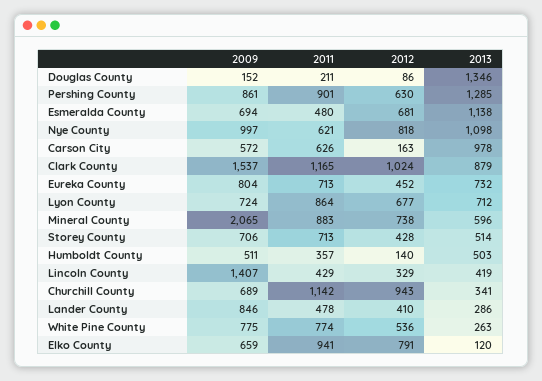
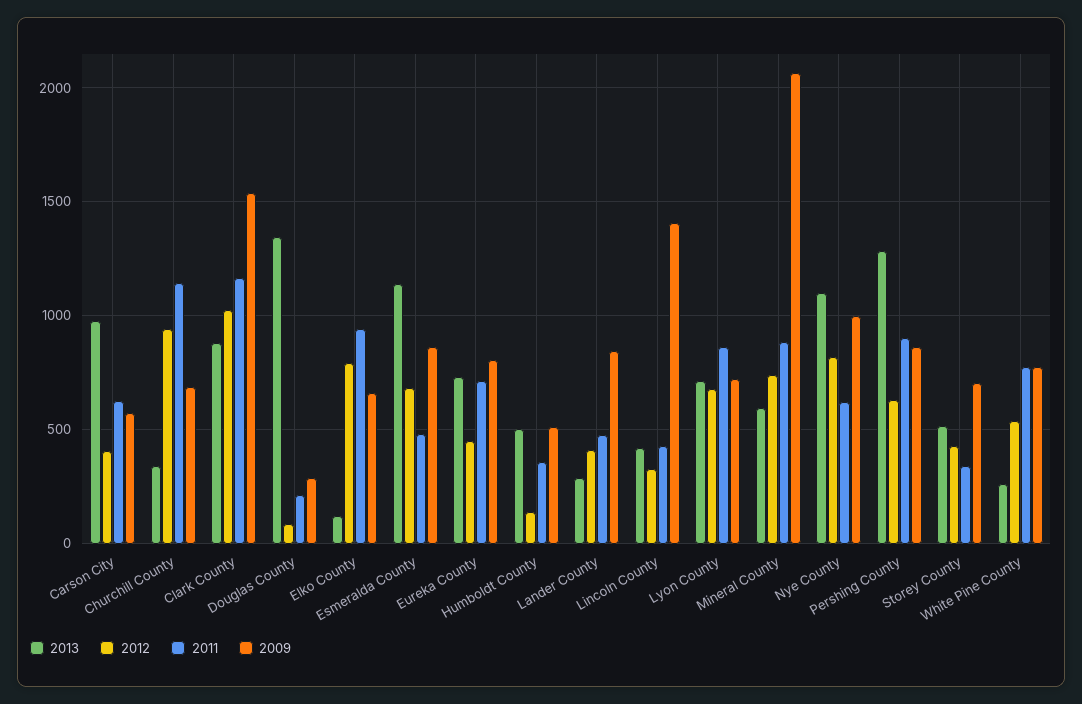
2009, Douglas County: 152 -> 300
2009, Esmeralda County: 694 -> 850
2012, Carson City: 163 -> 400
2011, Storey County: 713 -> 350

